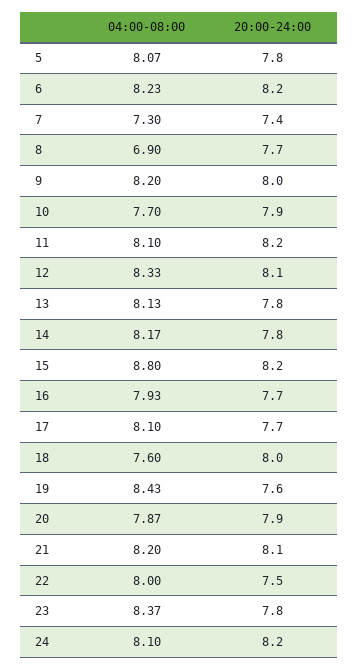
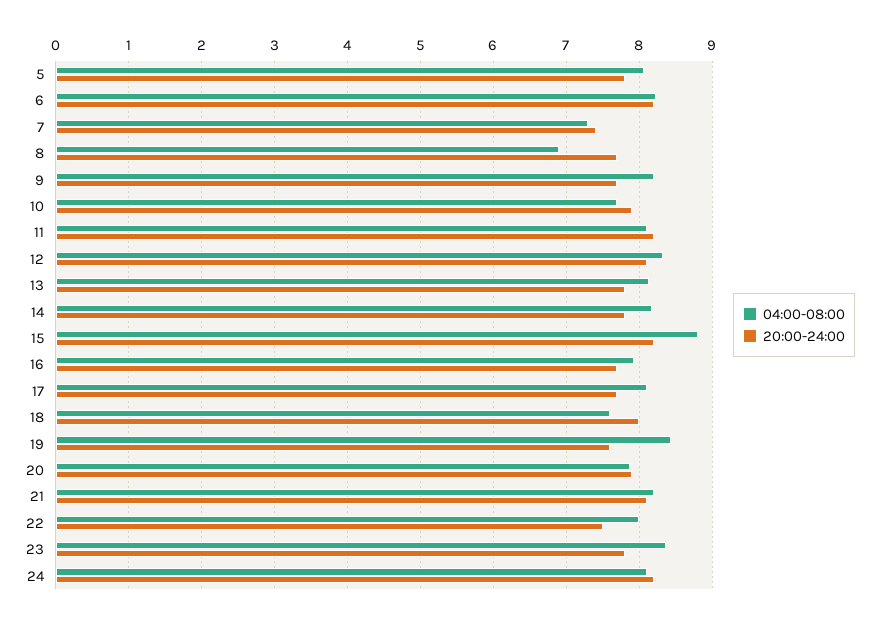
20:00-24:00, 9: 8 -> 7.7

